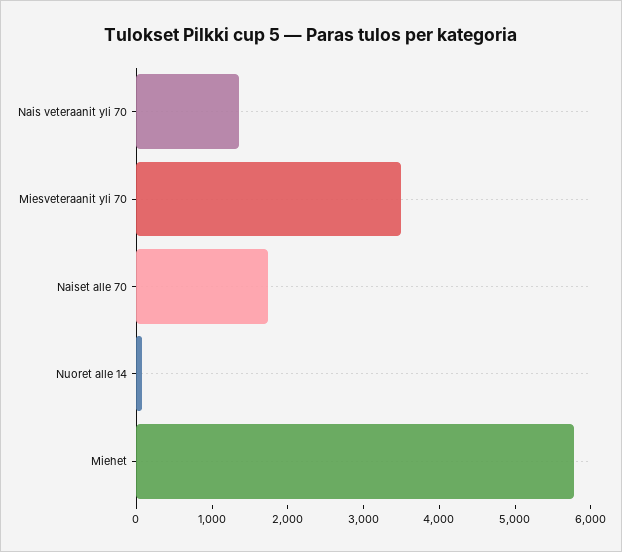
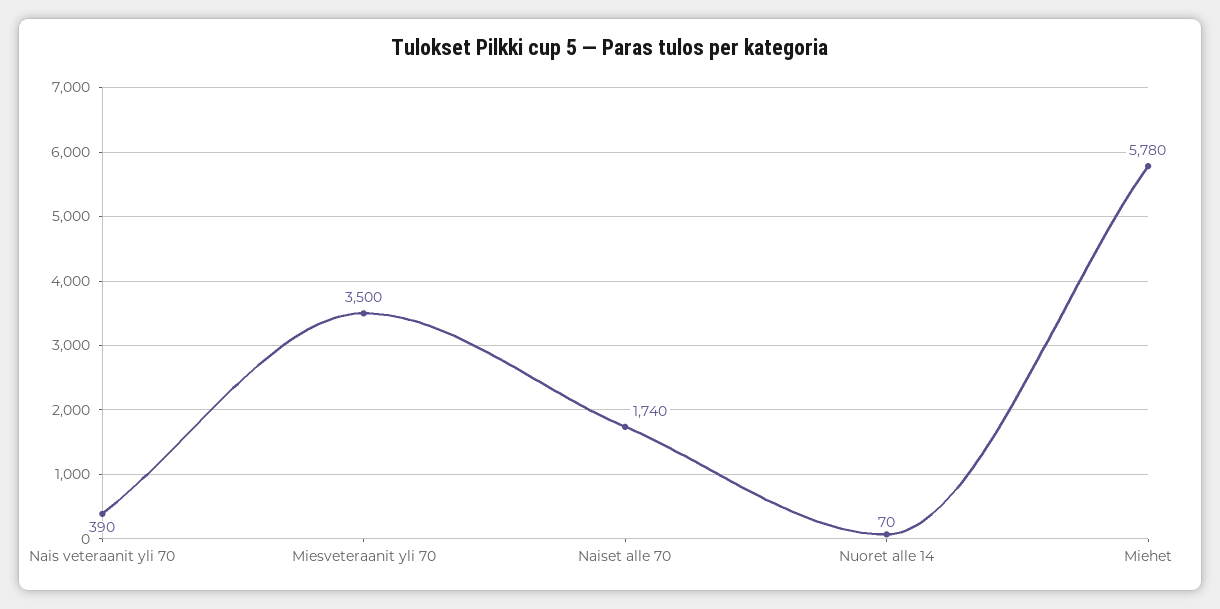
Nais veteraanit yli 70: 1400 -> 390

